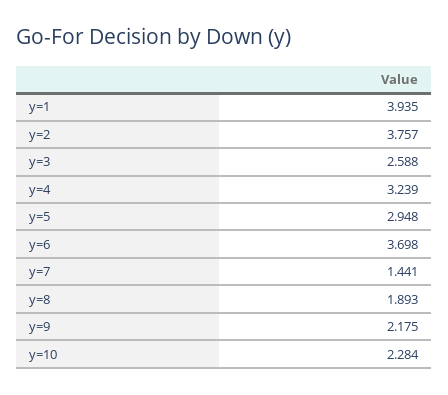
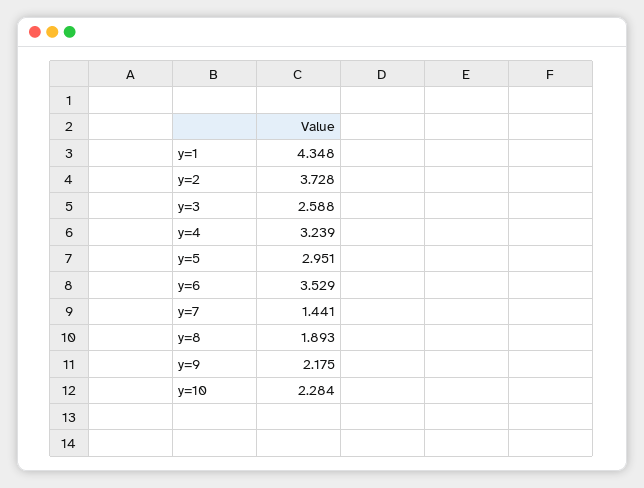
y=1: 3.935 -> 4.348
y=2: 3.757 -> 3.728
y=5: 2.948 -> 2.951
y=6: 3.698 -> 3.529

